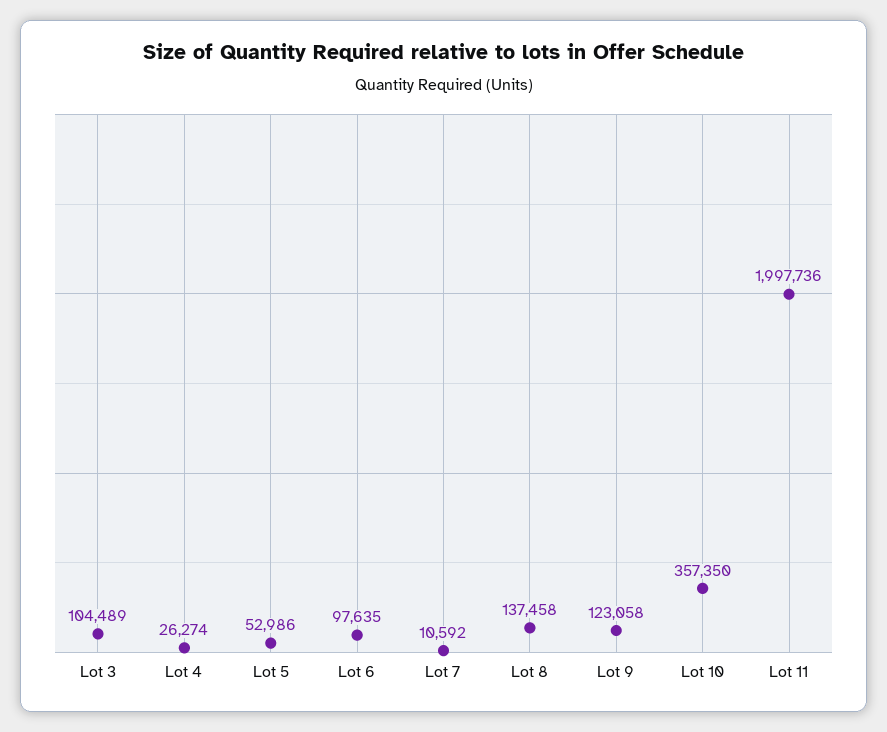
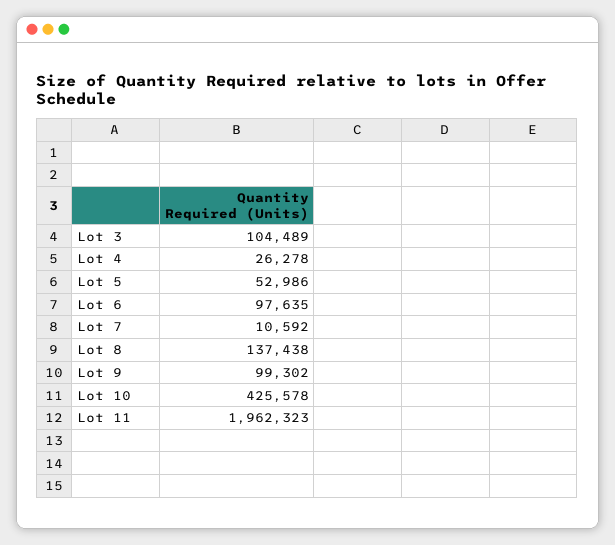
Lot 4: 26274 -> 26278
Lot 8: 137458 -> 137438
Lot 9: 123058 -> 99302
Lot 10: 357350 -> 425578
Lot 11: 1997736 -> 1962323

